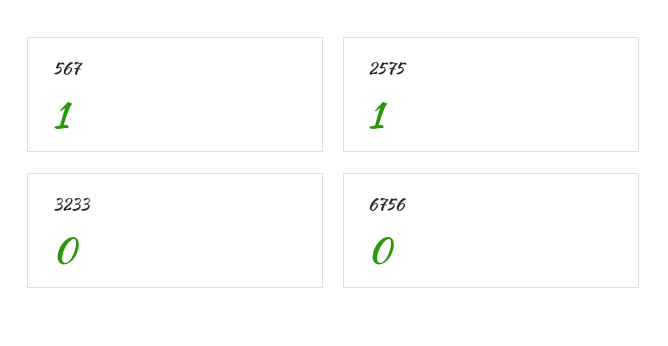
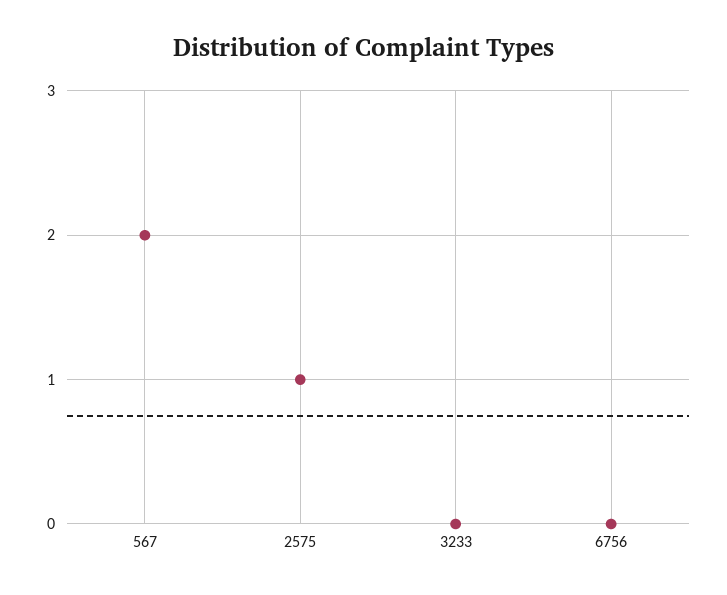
567: 1 -> 2

